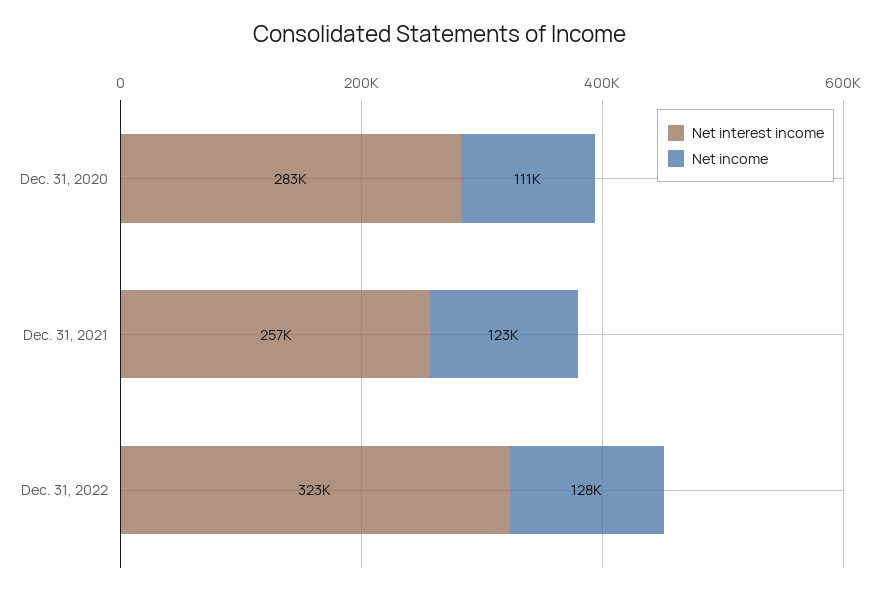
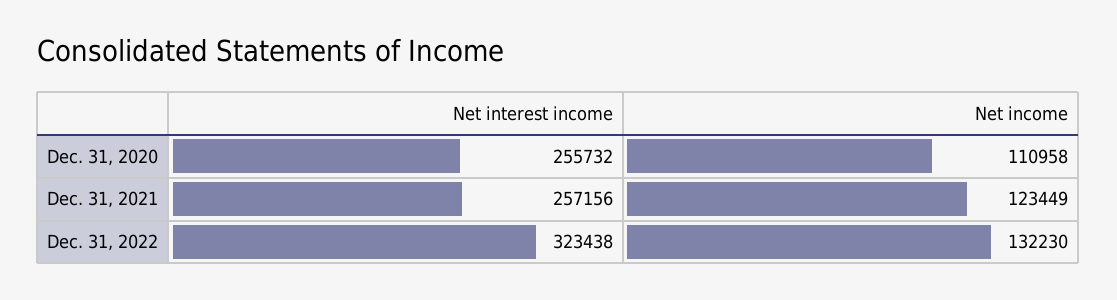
Net interest income, Dec. 31, 2020: 283000 -> 255732
Net income, Dec. 31, 2022: 128000 -> 132230

